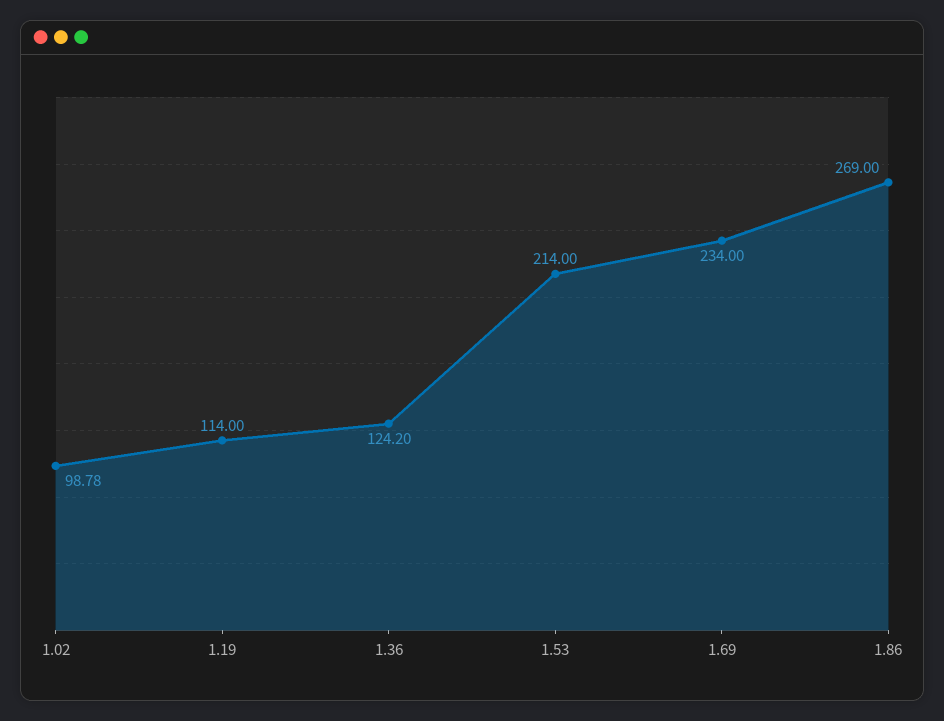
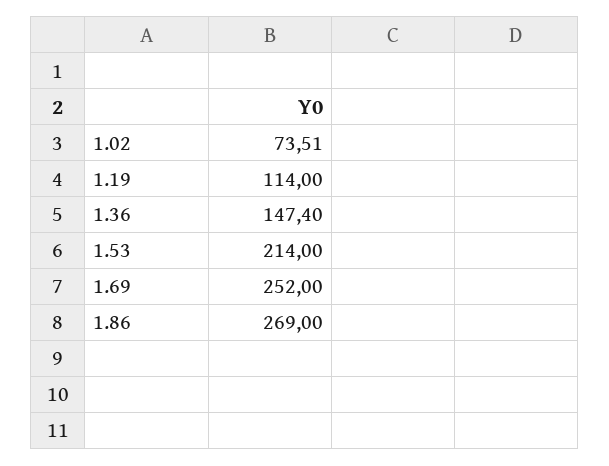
1.02: 98.78 -> 73.51
1.36: 124.2 -> 147.4
1.69: 234 -> 252

